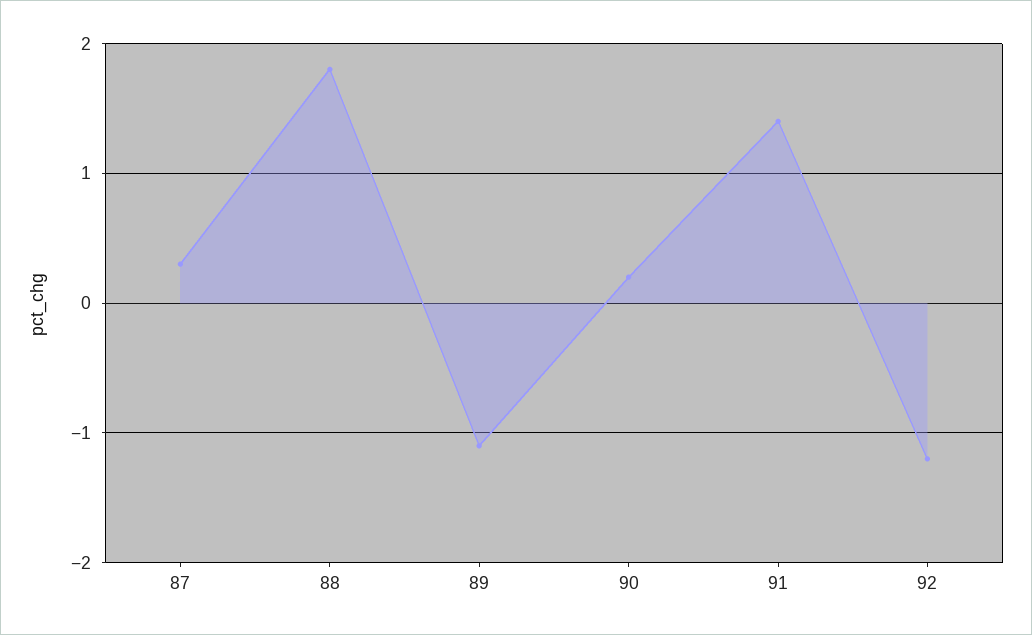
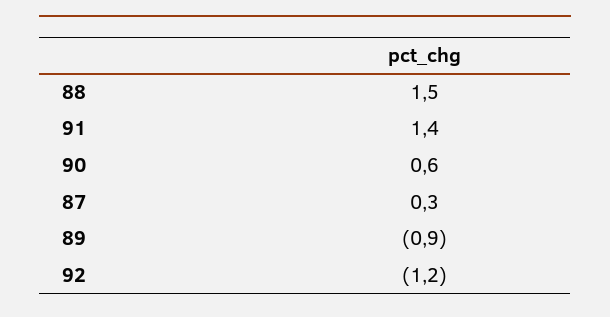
88: 1.8 -> 1.5
89: -1.1 -> -0.9
90: 0.2 -> 0.6

